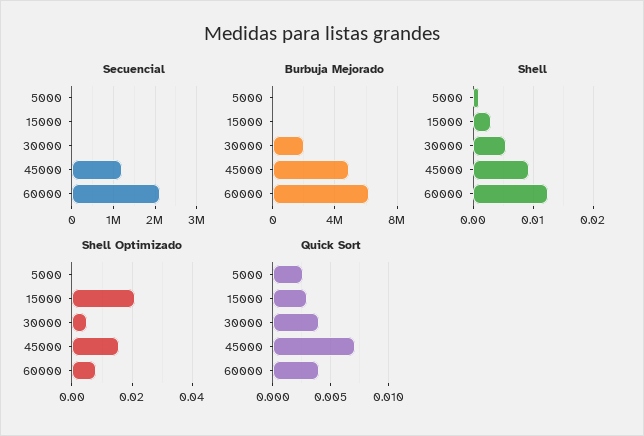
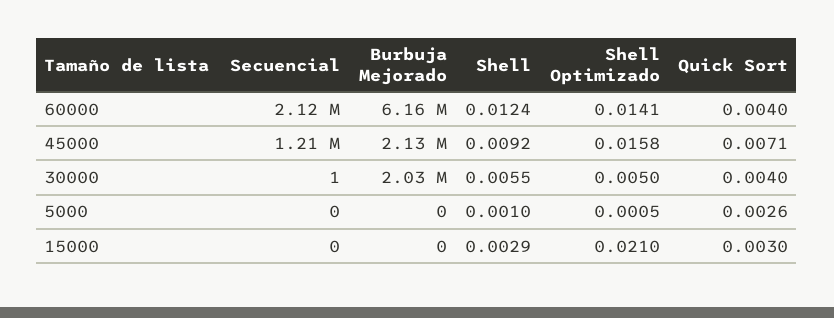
Burbuja Mejorado, 45000: 5000000 -> 2130000
Shell Optimizado, 60000: 0.008 -> 0.0141

